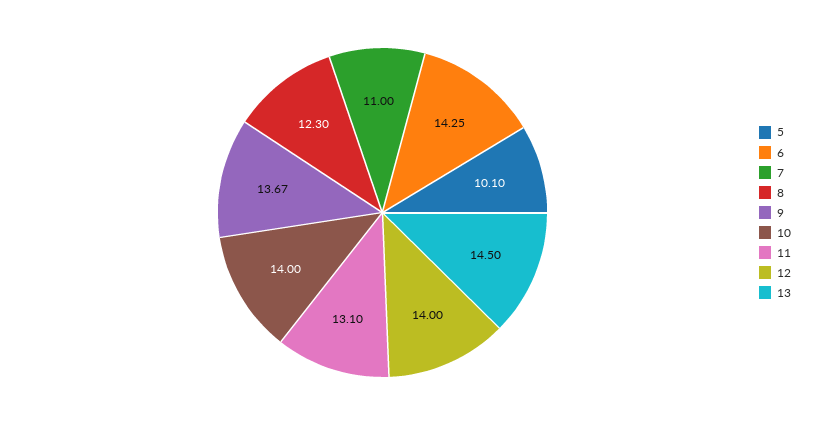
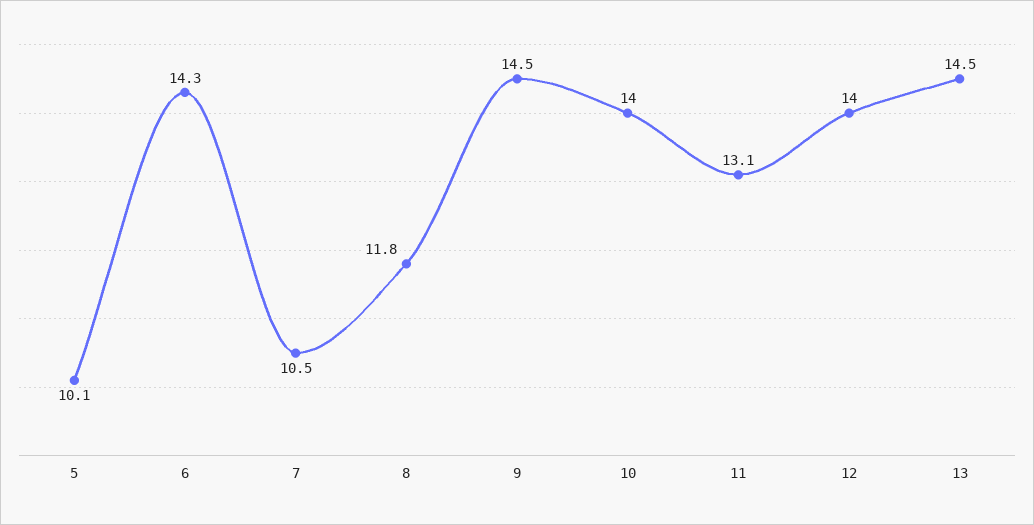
7: 11 -> 10.5
8: 12.3 -> 11.8
9: 13.67 -> 14.5

